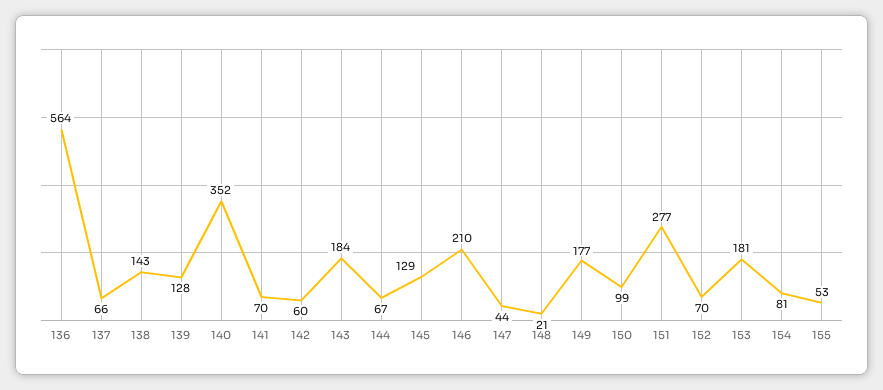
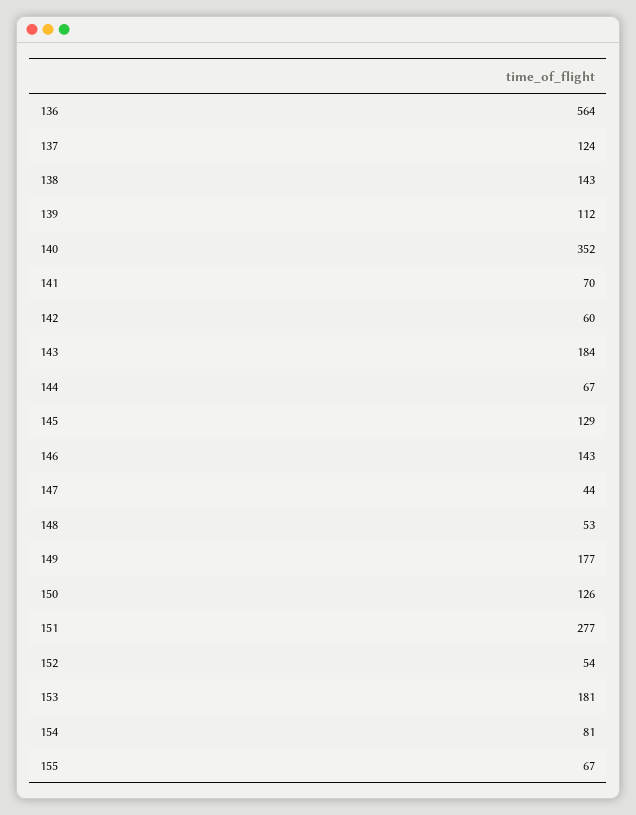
137: 66 -> 124
139: 128 -> 112
146: 210 -> 143
148: 21 -> 53
150: 99 -> 126
152: 70 -> 54
155: 53 -> 67

